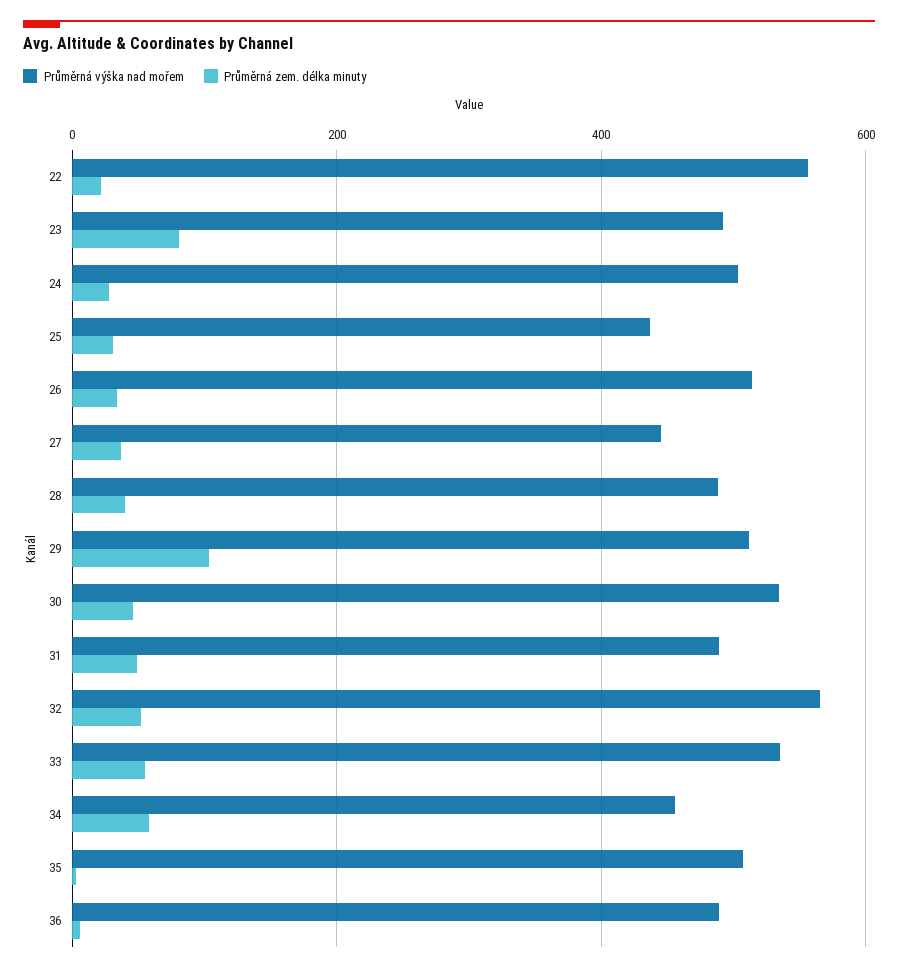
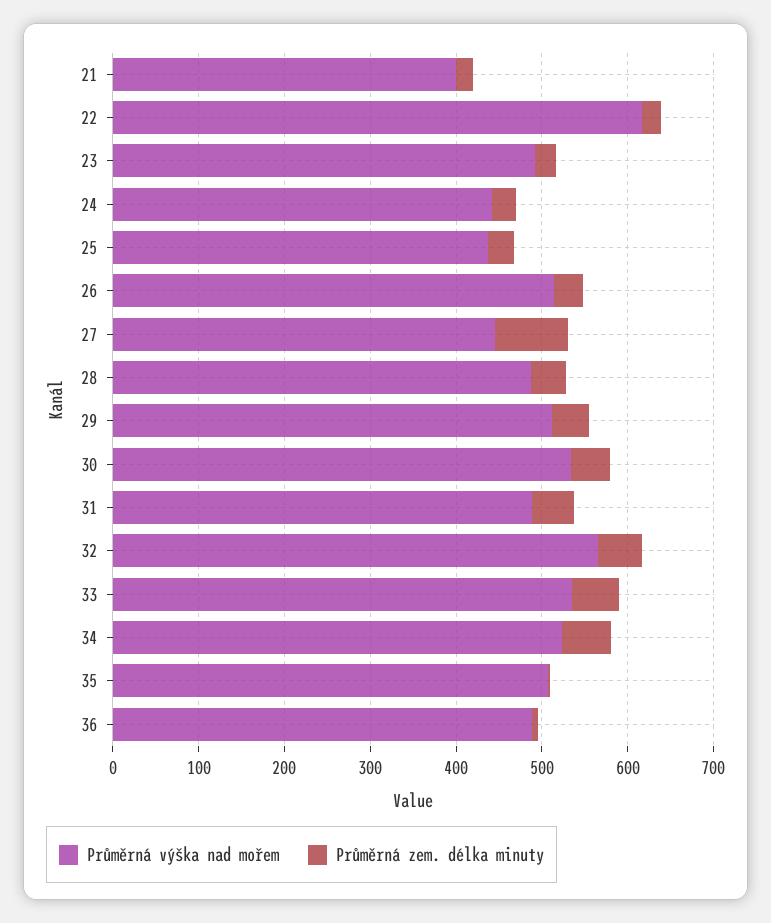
Průměrná výška nad mořem, 22: 560 -> 620
Průměrná zem. délka minuty, 23: 80 -> 20
Průměrná výška nad mořem, 24: 500 -> 440
Průměrná zem. délka minuty, 27: 40 -> 80
Průměrná zem. délka minuty, 29: 100 -> 40
Průměrná výška nad mořem, 34: 460 -> 520
Průměrná výška nad mořem, 21: none -> 400
Průměrná zem. délka minuty, 21: none -> 20

